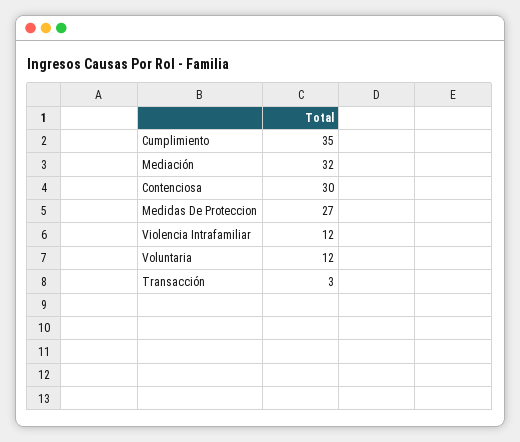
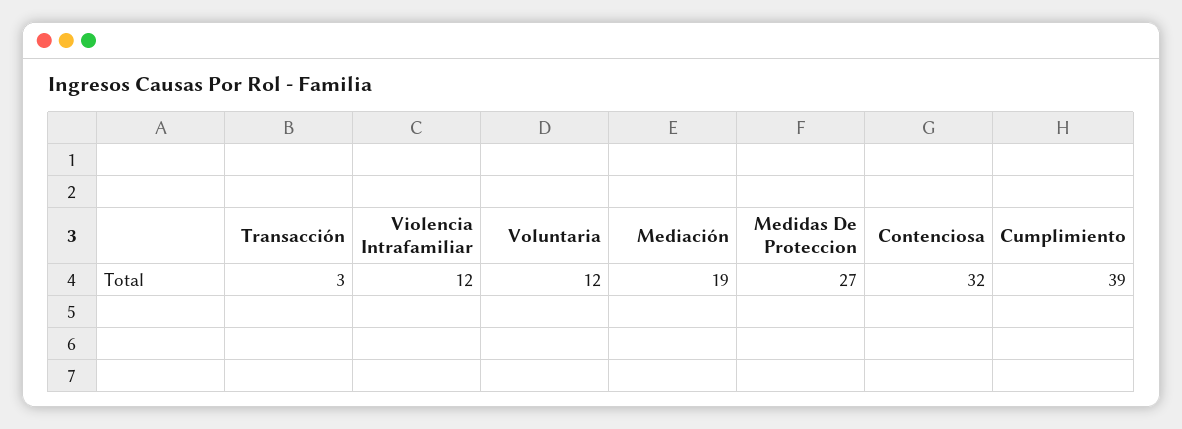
Cumplimiento: 35 -> 39
Mediación: 32 -> 19
Contenciosa: 30 -> 32

